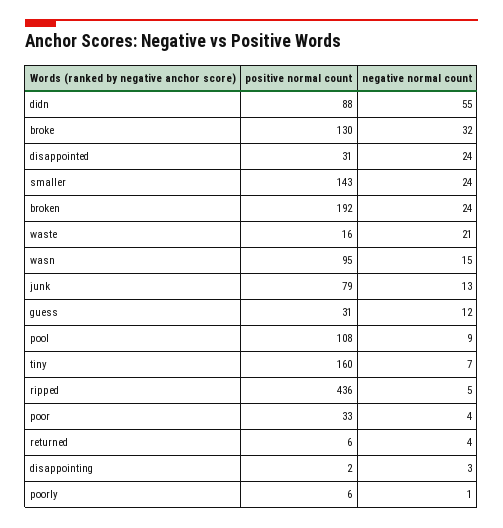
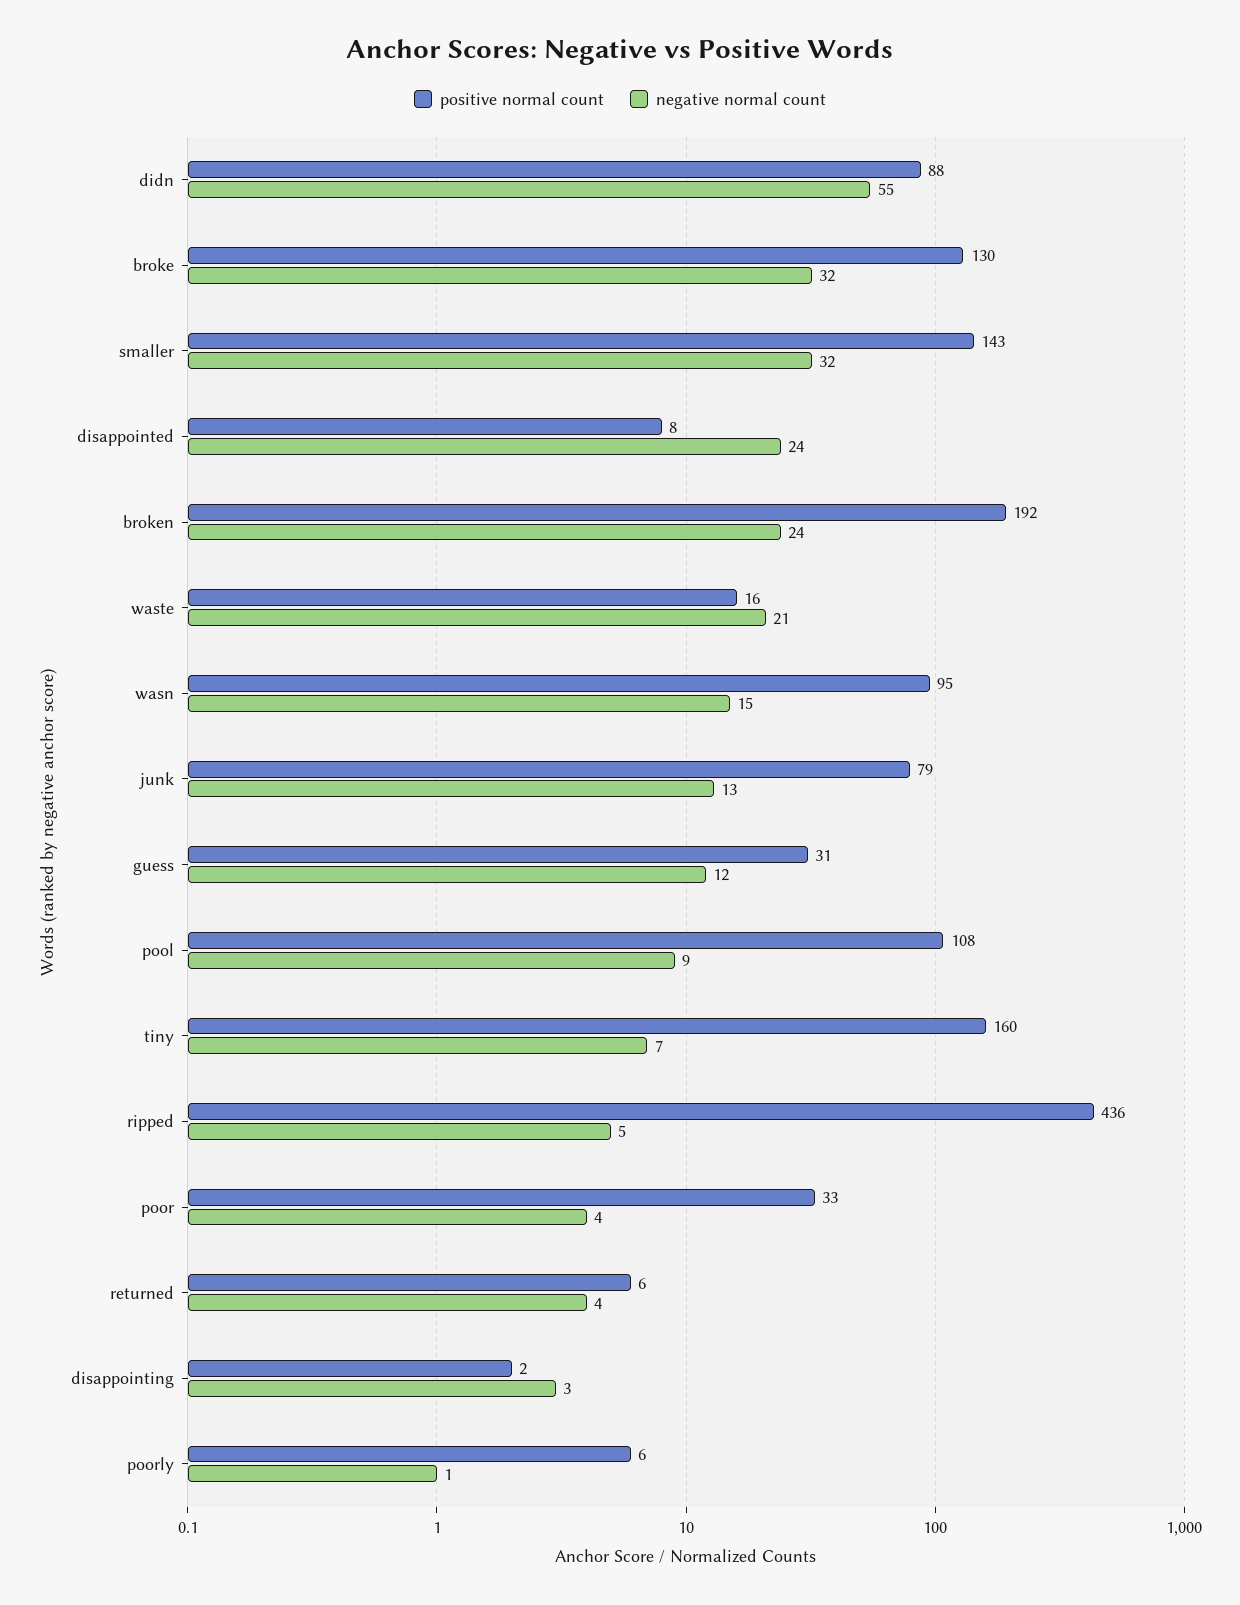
positive normal count, disappointed: 31 -> 8
negative normal count, smaller: 24 -> 32

